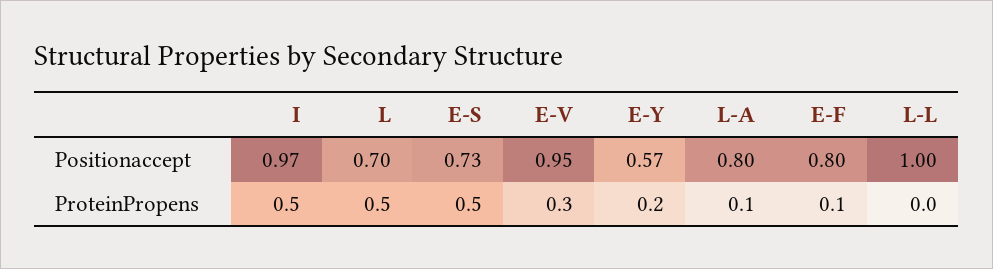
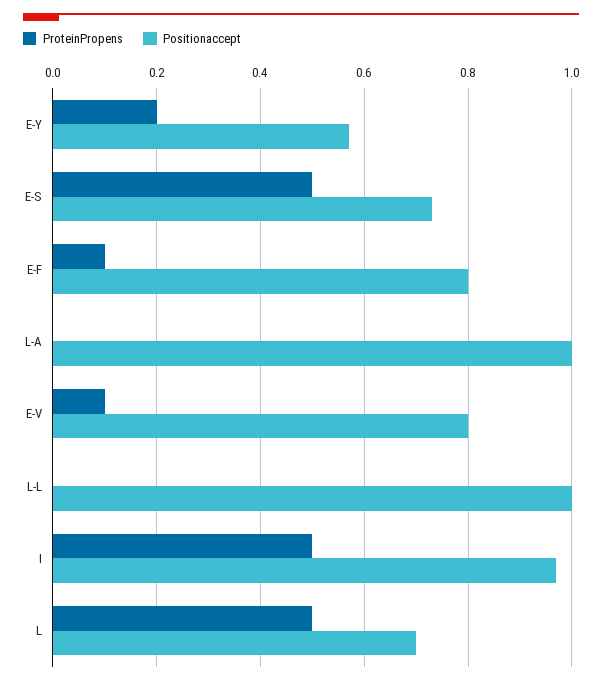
Positionaccept, E-V: 0.95 -> 0.8
Positionaccept, L-A: 0.8 -> 1
ProteinPropens, E-V: 0.3 -> 0.1
ProteinPropens, L-A: 0.1 -> 0

